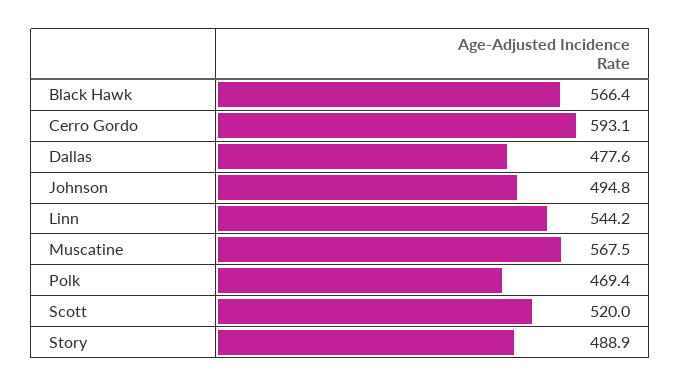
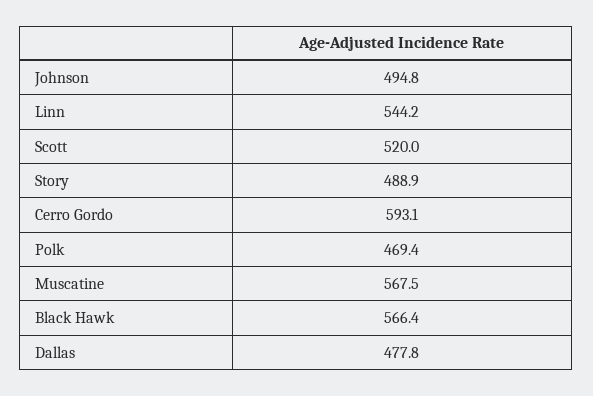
Dallas: 477.6 -> 477.8

